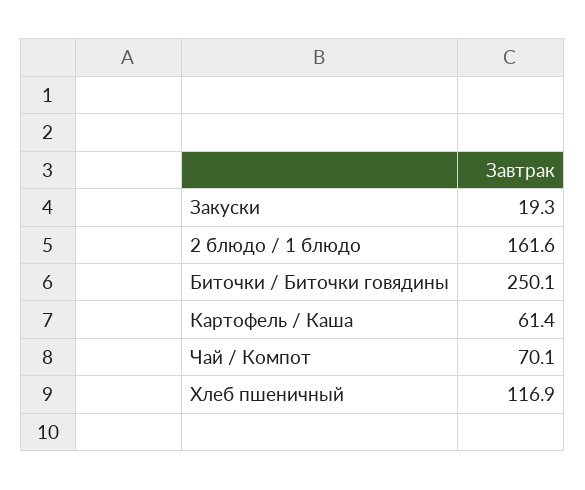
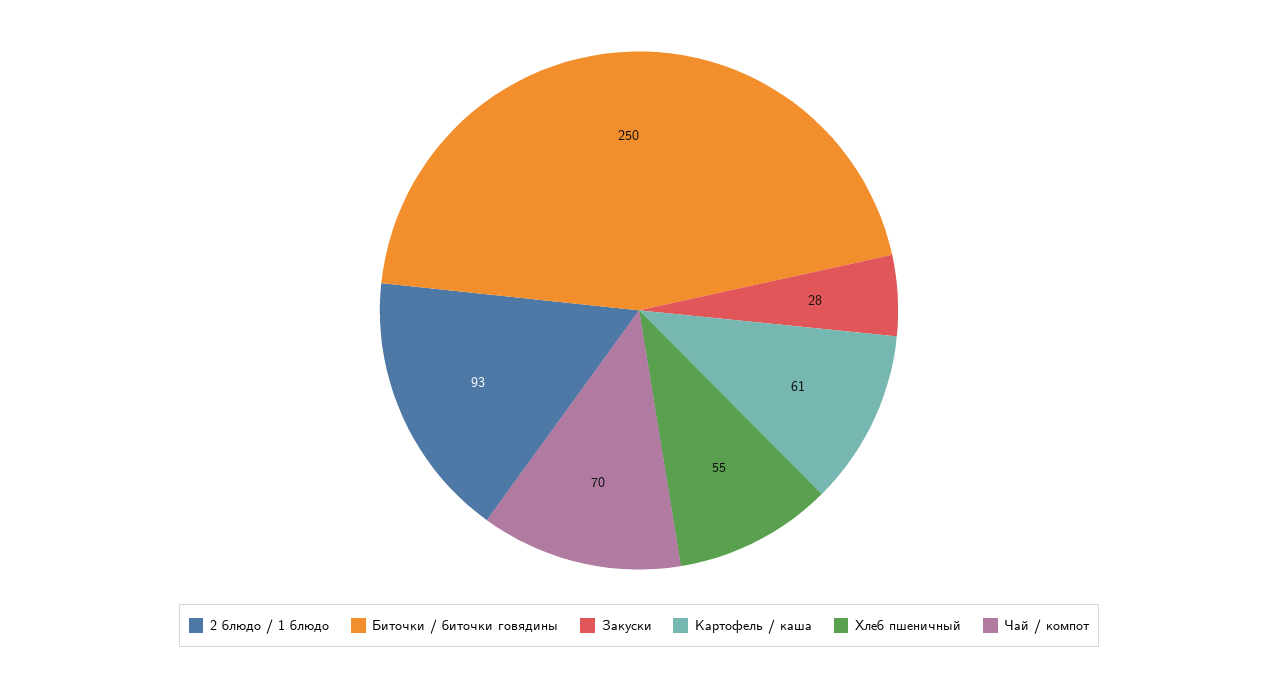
Закуски: 19.3 -> 28
2 блюдо / 1 блюдо: 161.6 -> 93
Хлеб пшеничный: 116.9 -> 55

